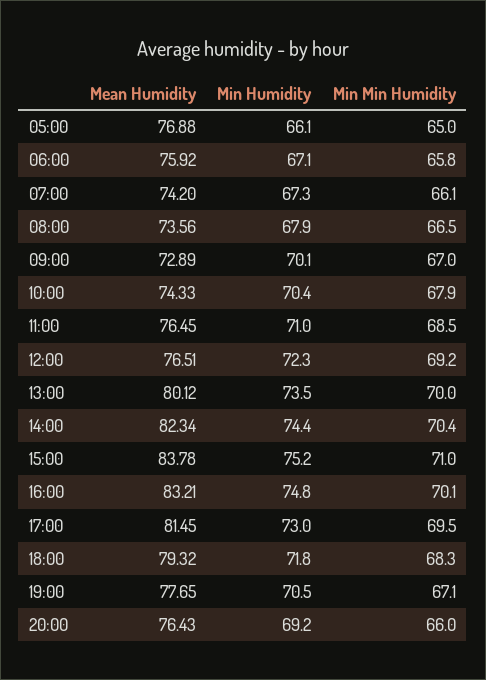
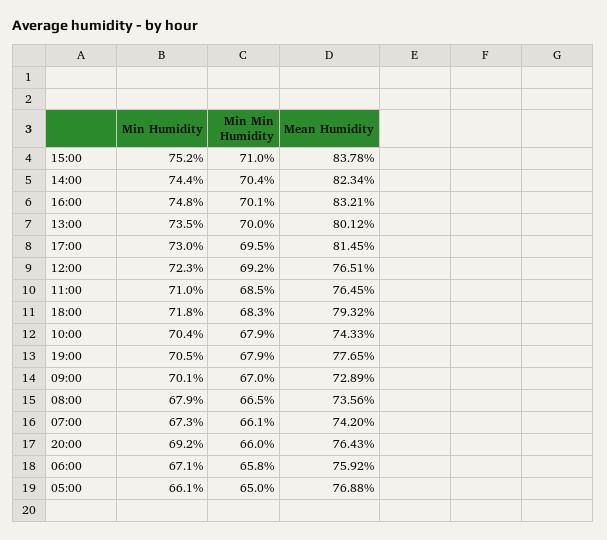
Min Min Humidity, 19:00: 67.1 -> 67.9

